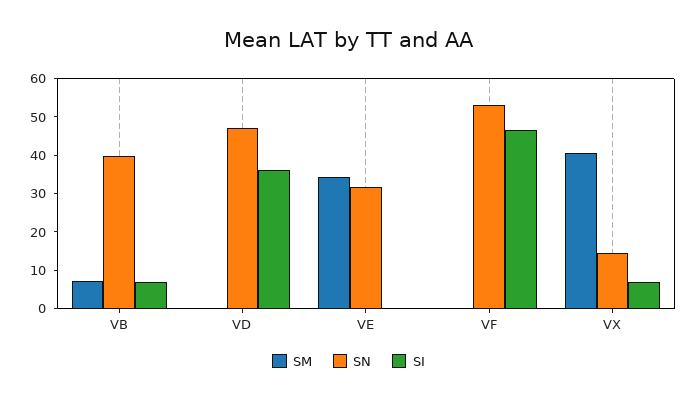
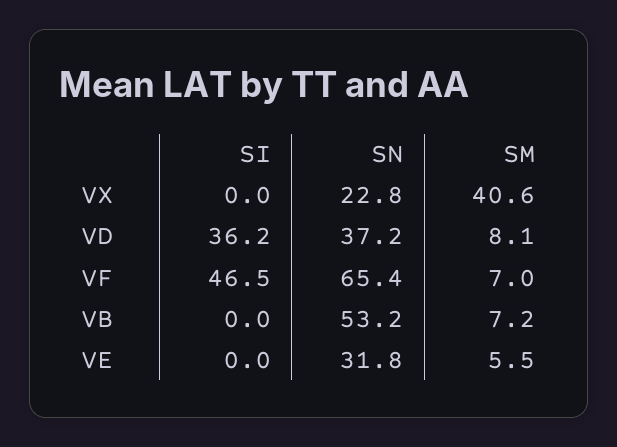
SN, VB: 40 -> 53.2
SI, VB: 7.5 -> 0
SM, VD: 0 -> 8.1
SN, VD: 47.5 -> 37.2
SM, VE: 35 -> 5.5
SM, VF: 0 -> 7
SN, VF: 52.5 -> 65.4
SN, VX: 15 -> 22.8
SI, VX: 7.5 -> 0

